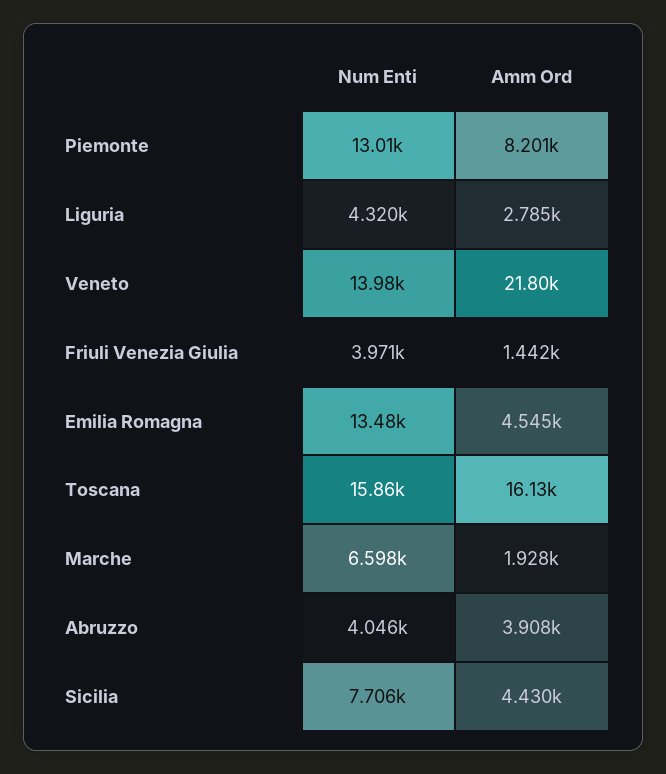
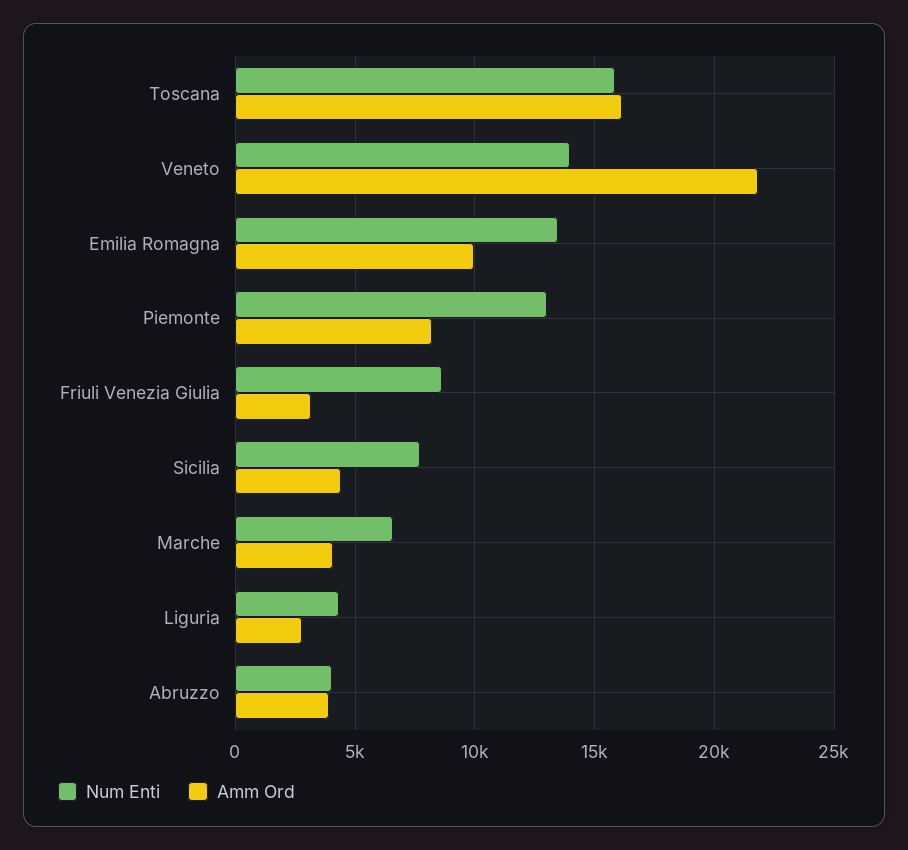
Num Enti, Friuli Venezia Giulia: 3971 -> 8500
Amm Ord, Friuli Venezia Giulia: 1442 -> 3000
Amm Ord, Emilia Romagna: 4545 -> 10000
Amm Ord, Marche: 1928 -> 4000

